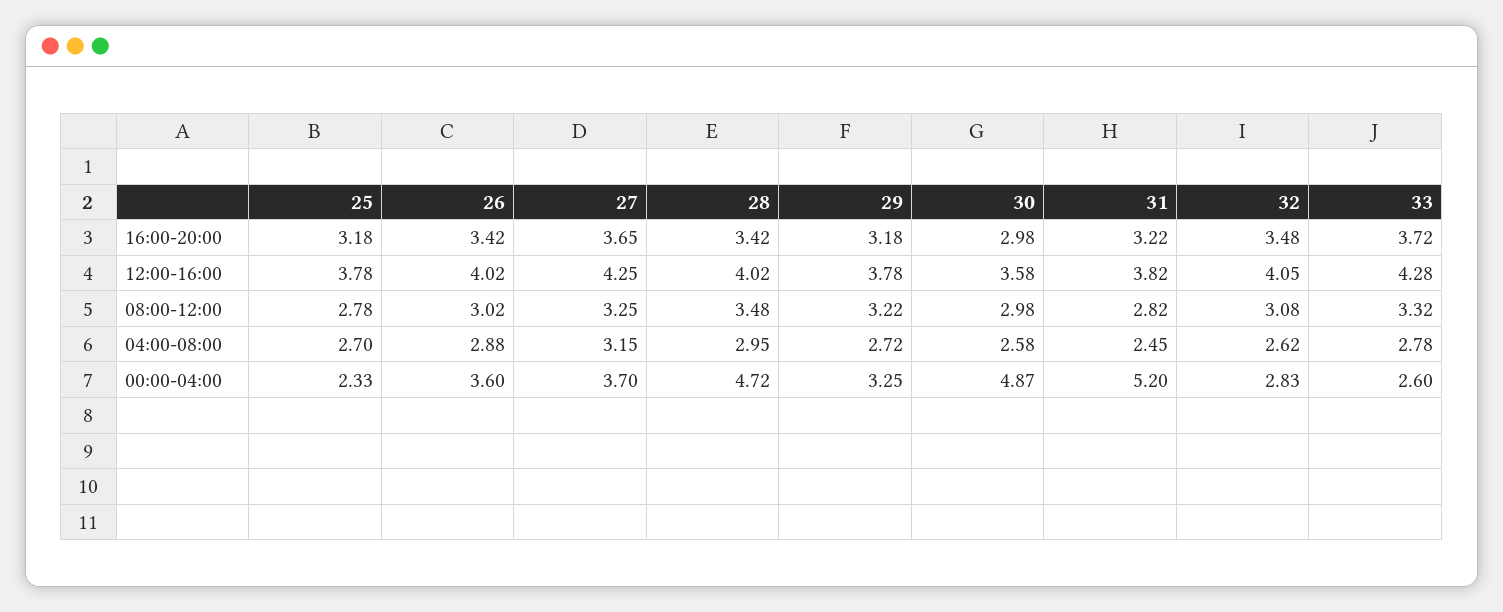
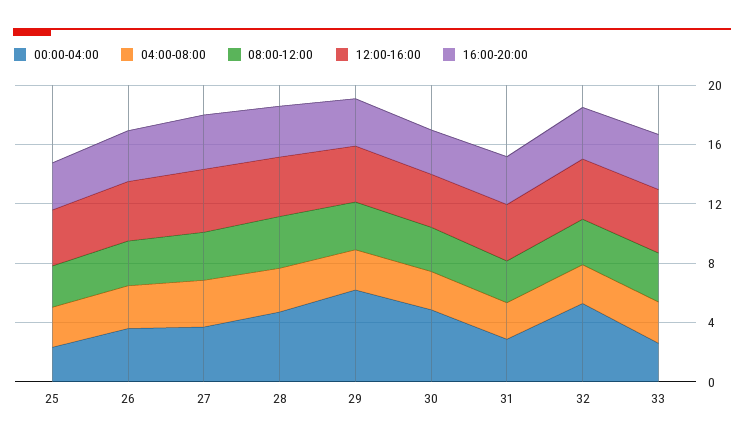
00:00-04:00, 29: 3.25 -> 6
00:00-04:00, 31: 5.2 -> 3
00:00-04:00, 32: 2.83 -> 5

